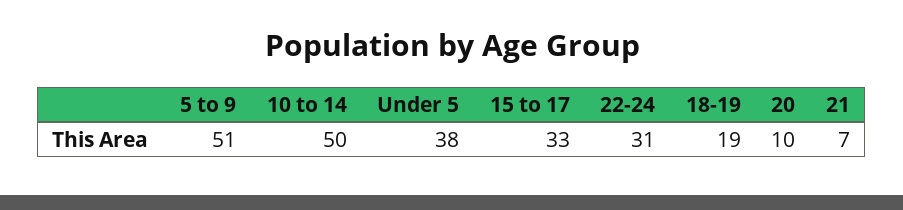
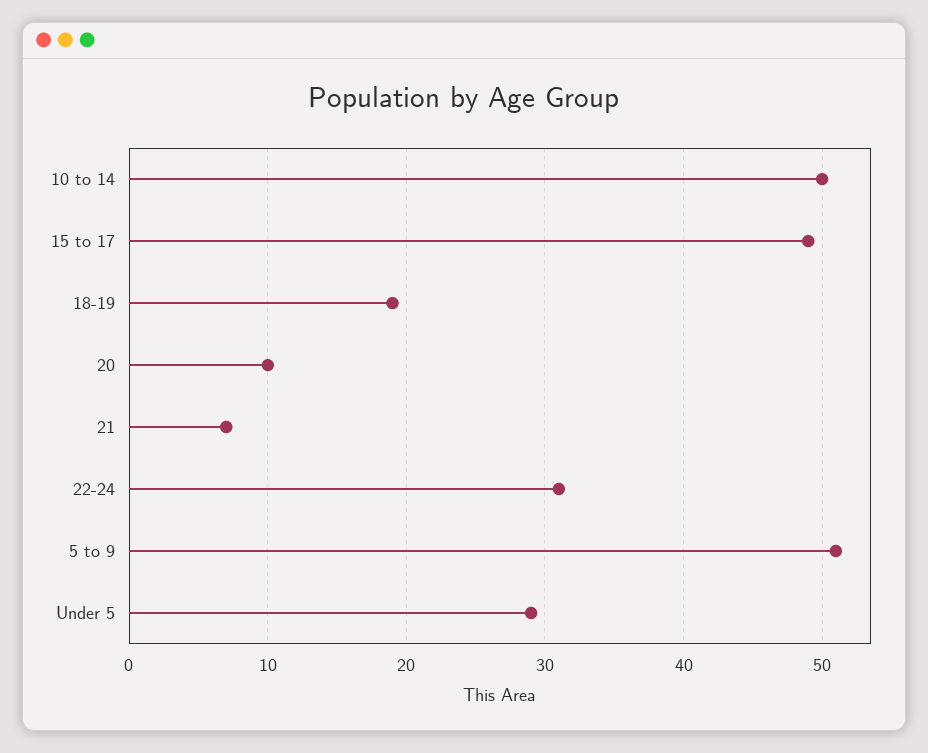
Under 5: 38 -> 29
15 to 17: 33 -> 49

